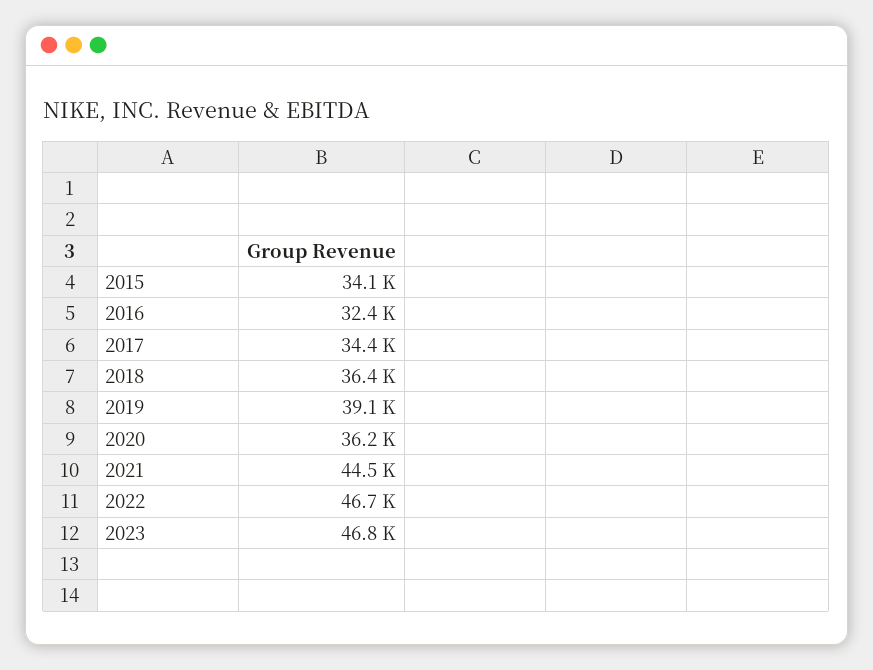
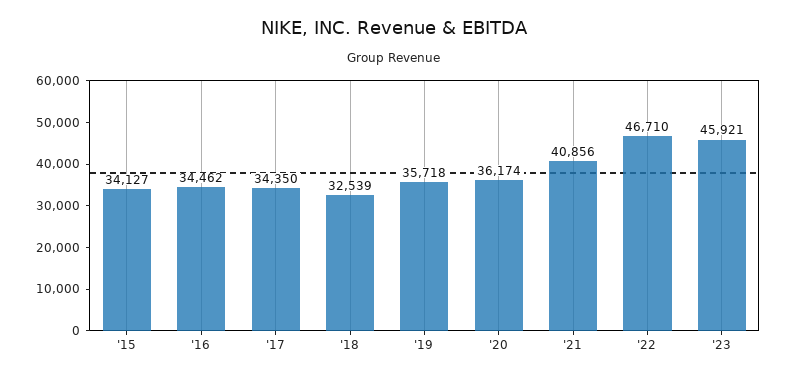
2016: 32400 -> 34462
2018: 36400 -> 32539
2019: 39100 -> 35718
2021: 44500 -> 40856
2023: 46800 -> 45921

